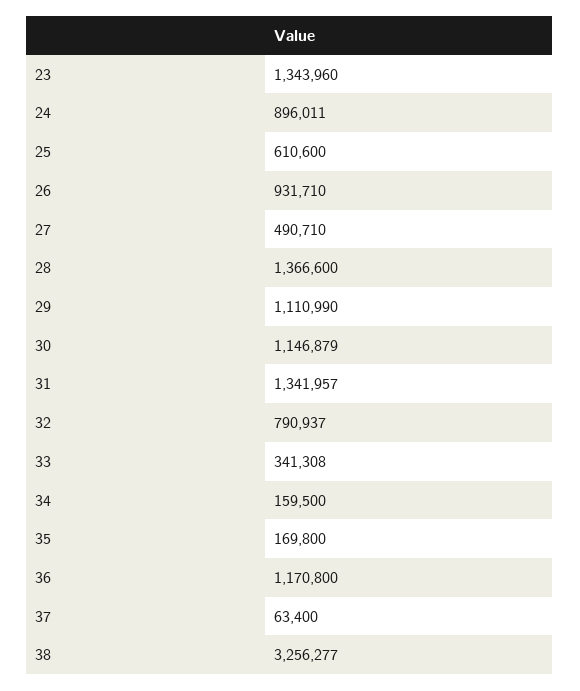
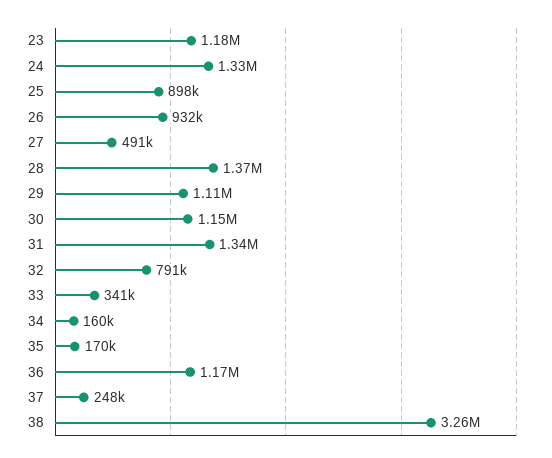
23: 1343960 -> 1180000
24: 896011 -> 1330000
25: 610600 -> 898000
37: 63400 -> 248000

